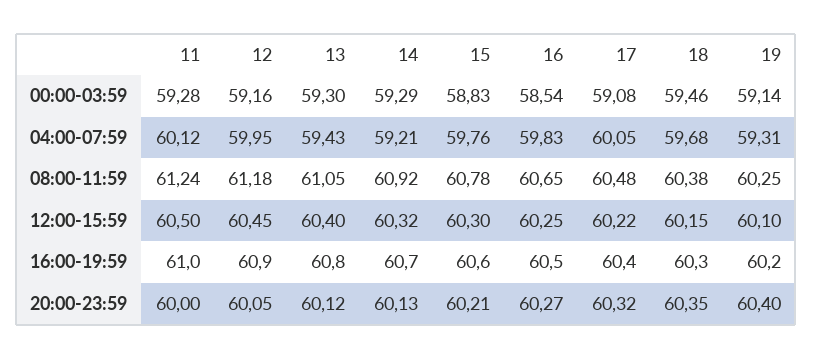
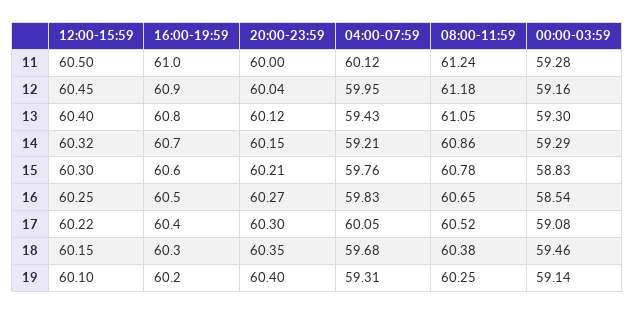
14, 08:00-11:59: 60.92 -> 60.86
17, 08:00-11:59: 60.48 -> 60.52
12, 20:00-23:59: 60.05 -> 60.04
14, 20:00-23:59: 60.13 -> 60.15
17, 20:00-23:59: 60.32 -> 60.3

